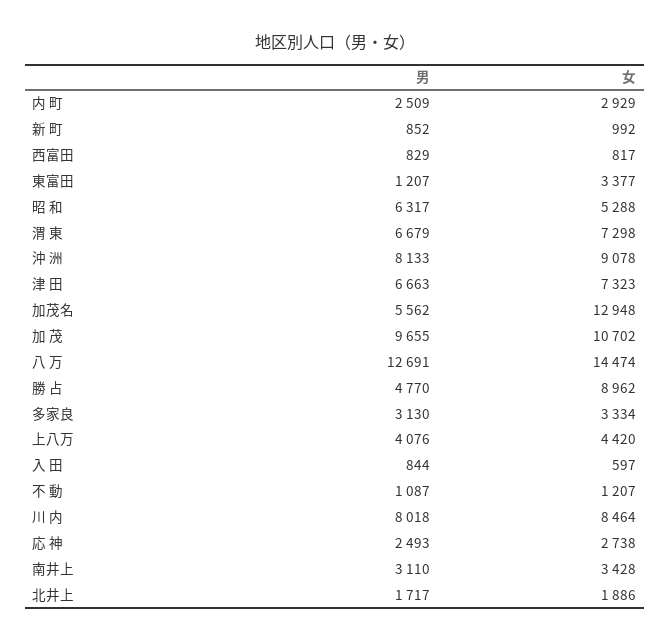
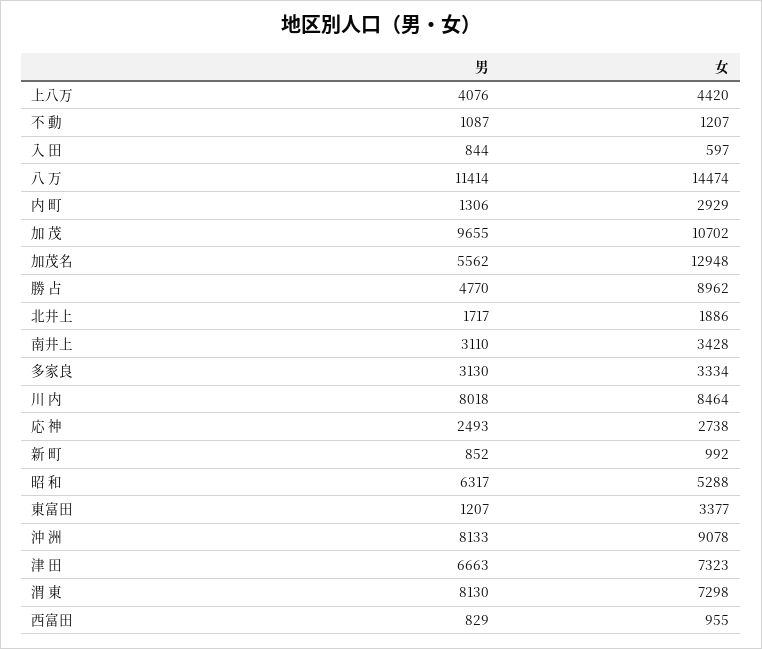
男, 内 町: 2509 -> 1306
女, 西富田: 817 -> 955
男, 渭 東: 6679 -> 8130
男, 八 万: 12691 -> 11414

